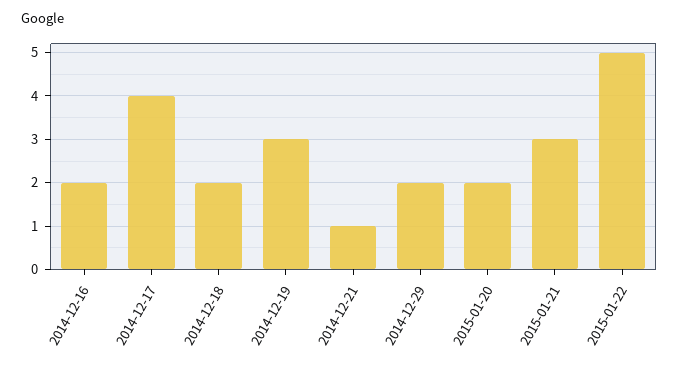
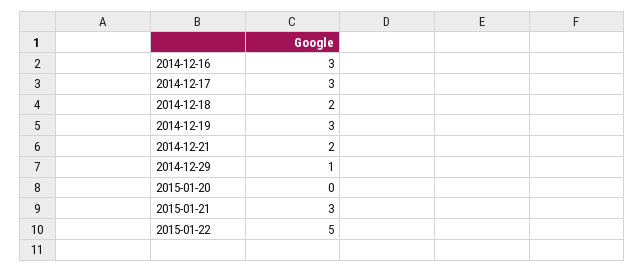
2014-12-16: 2 -> 3
2014-12-17: 4 -> 3
2014-12-21: 1 -> 2
2014-12-29: 2 -> 1
2015-01-20: 2 -> 0

